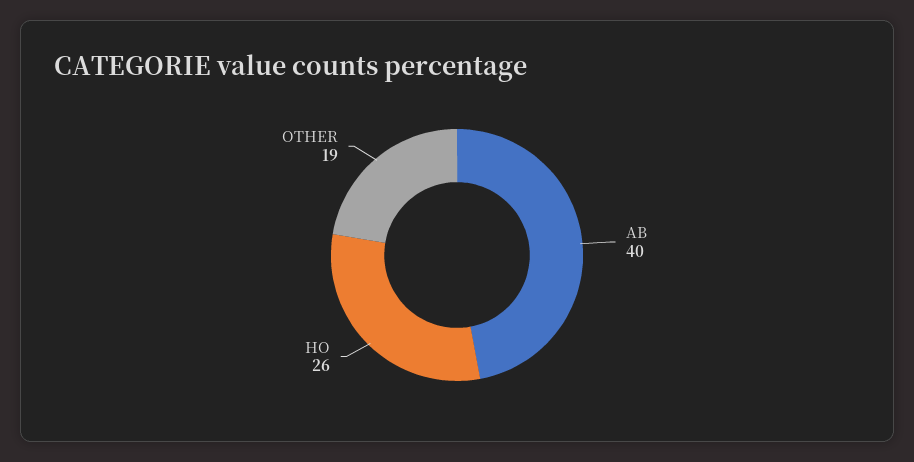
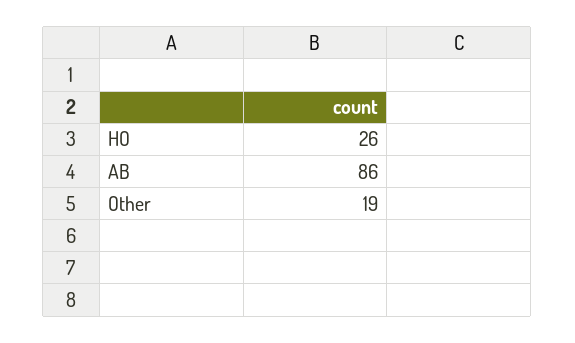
AB: 40 -> 86

